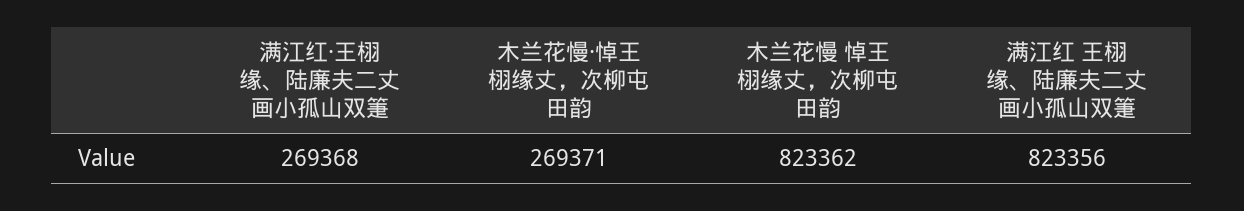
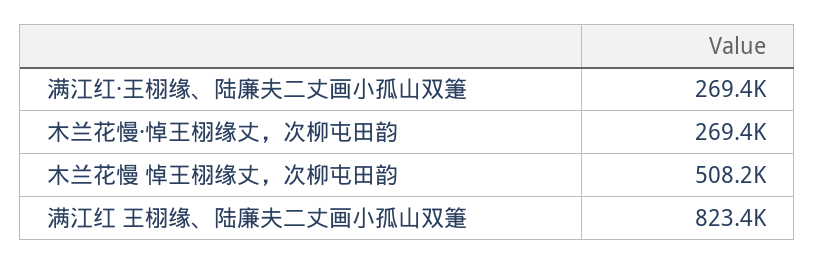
木兰花慢 悼王栩缘丈，次柳屯田韵: 823362 -> 508200

